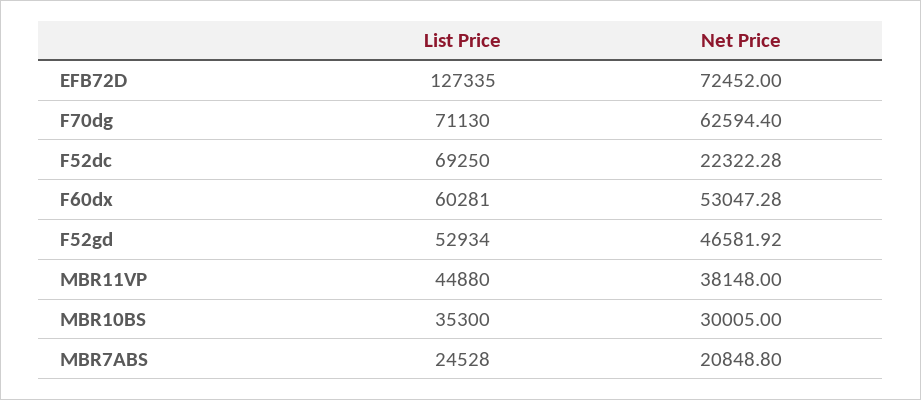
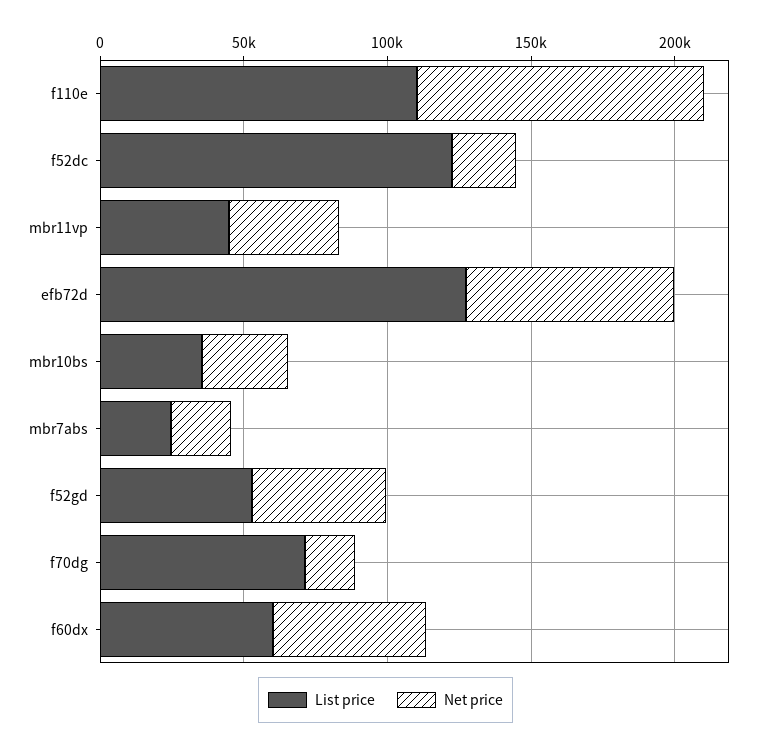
Net Price, F70dg: 62594.4 -> 20000
List Price, F52dc: 69250 -> 120000
List Price, f110e: none -> 110000
Net Price, f110e: none -> 100000

